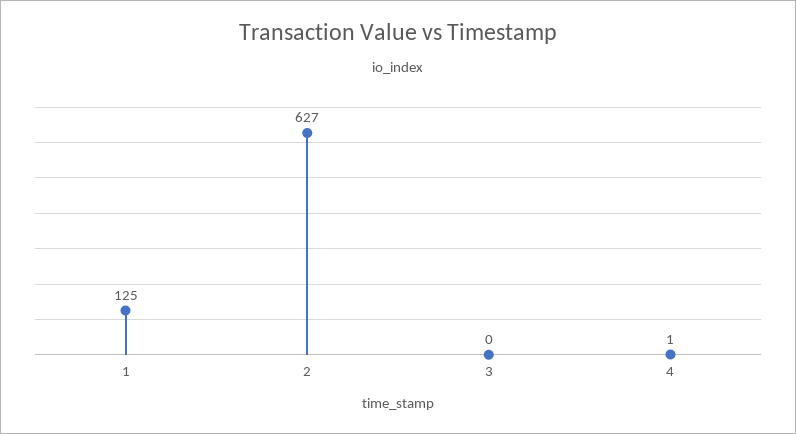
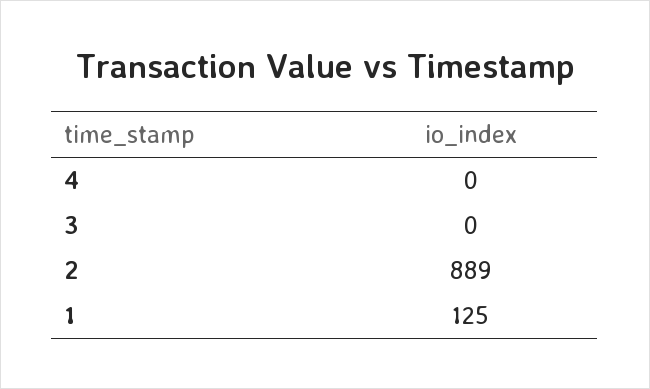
2: 627 -> 889
4: 1 -> 0

